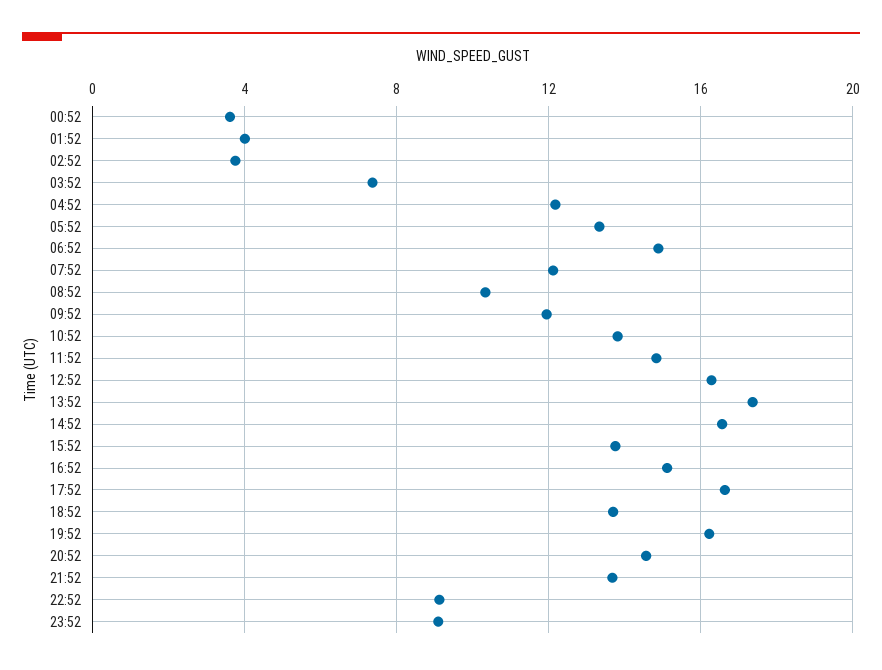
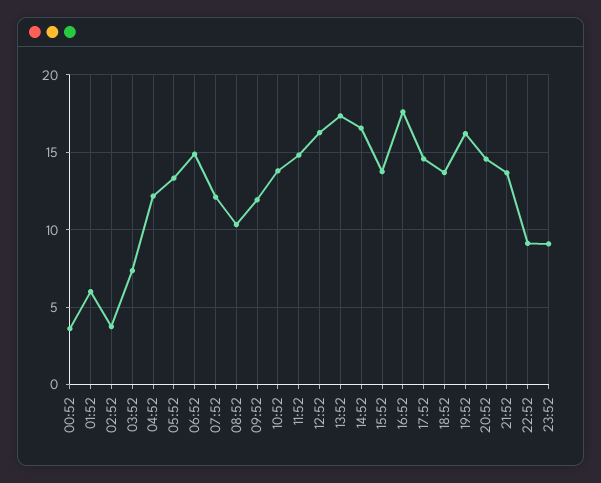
01:52: 4 -> 6
16:52: 15 -> 17.5
17:52: 16.5 -> 14.5

